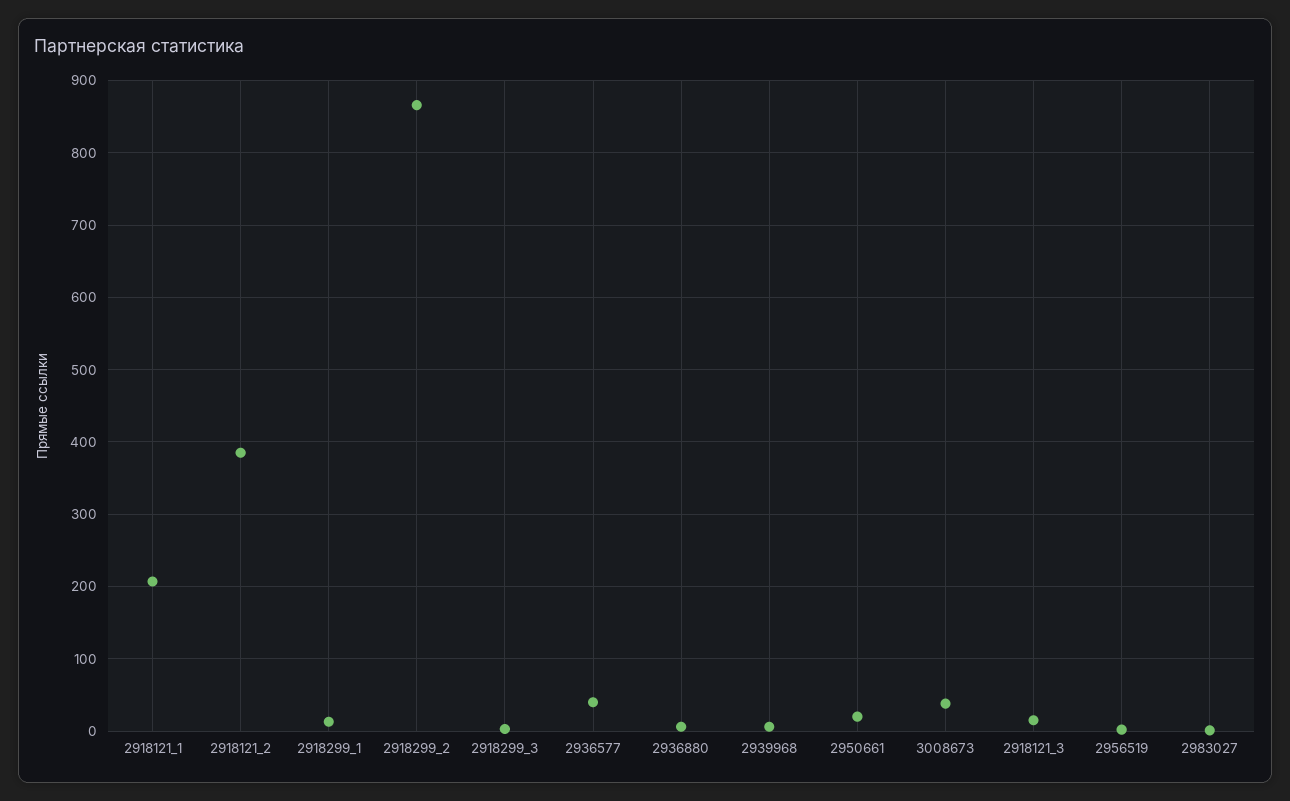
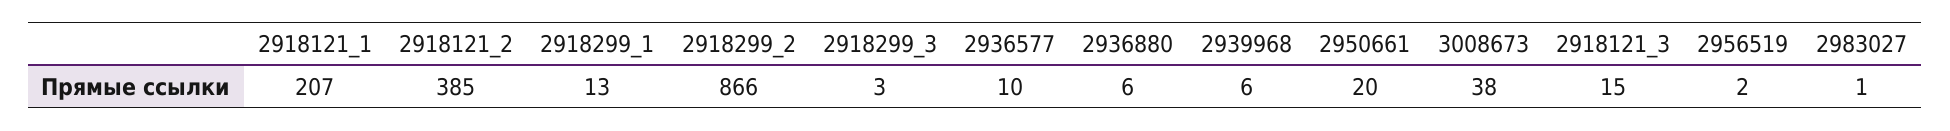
2936577: 40 -> 10

